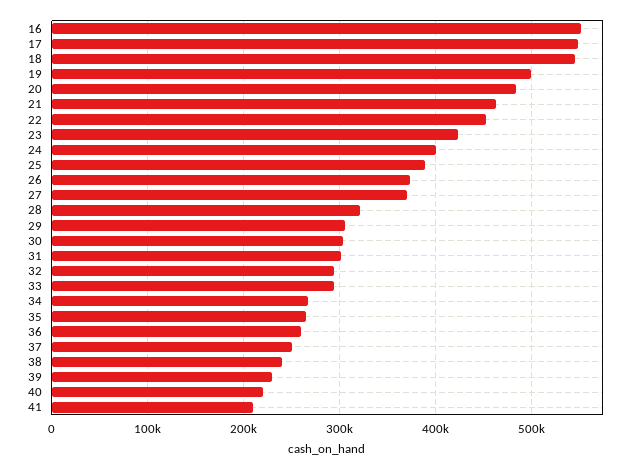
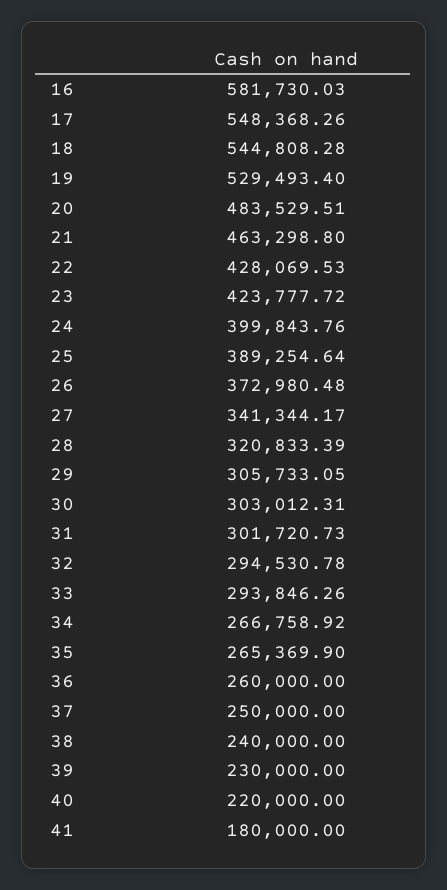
16: 550000 -> 581730.03
19: 500000 -> 529493.4
22: 450000 -> 428069.53
27: 370000 -> 341344.17
41: 210000 -> 180000

